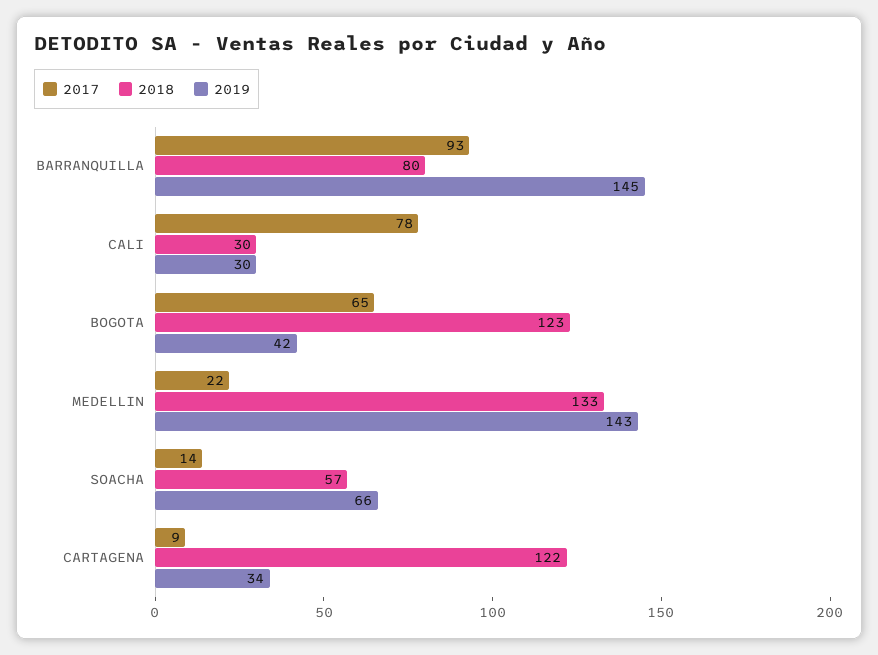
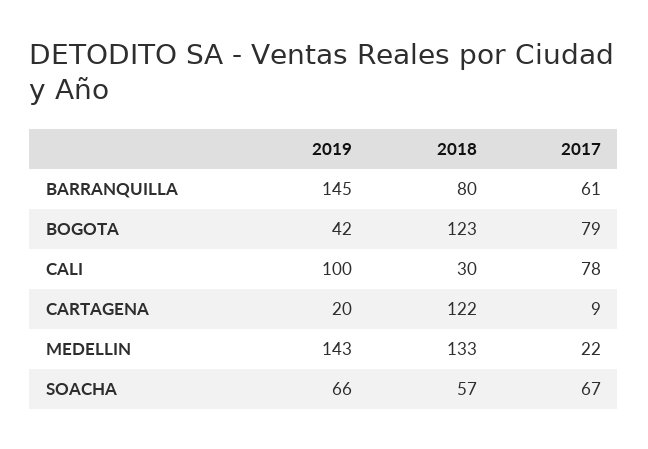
2017, BARRANQUILLA: 93 -> 61
2019, CALI: 30 -> 100
2017, BOGOTA: 65 -> 79
2017, SOACHA: 14 -> 67
2019, CARTAGENA: 34 -> 20

